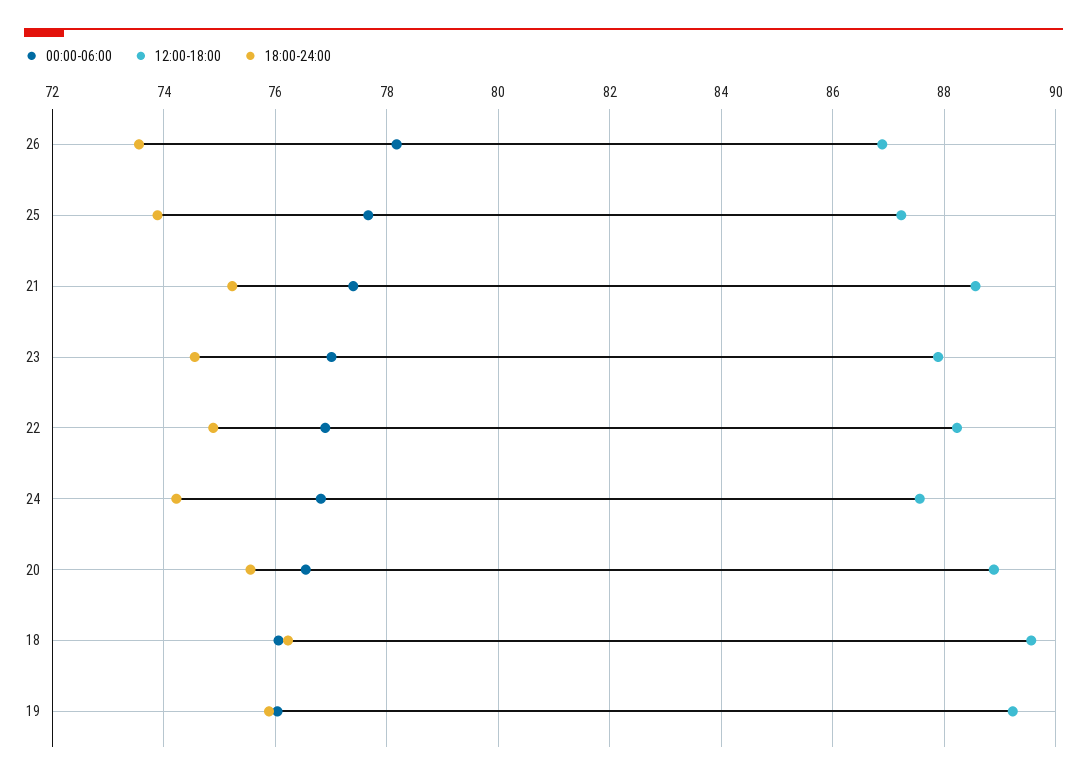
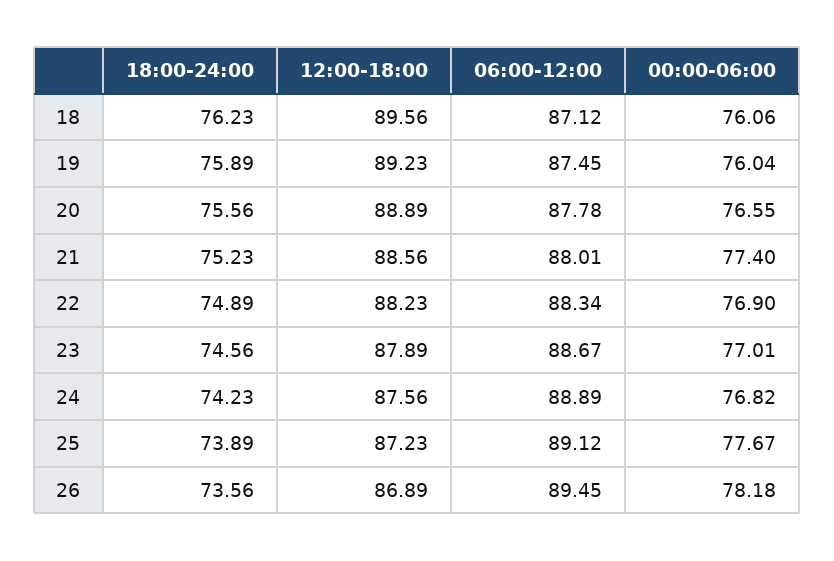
06:00-12:00, 18: none -> 87.12
06:00-12:00, 19: none -> 87.45
06:00-12:00, 20: none -> 87.78
06:00-12:00, 21: none -> 88.01
06:00-12:00, 22: none -> 88.34
06:00-12:00, 23: none -> 88.67
06:00-12:00, 24: none -> 88.89
06:00-12:00, 25: none -> 89.12
06:00-12:00, 26: none -> 89.45

